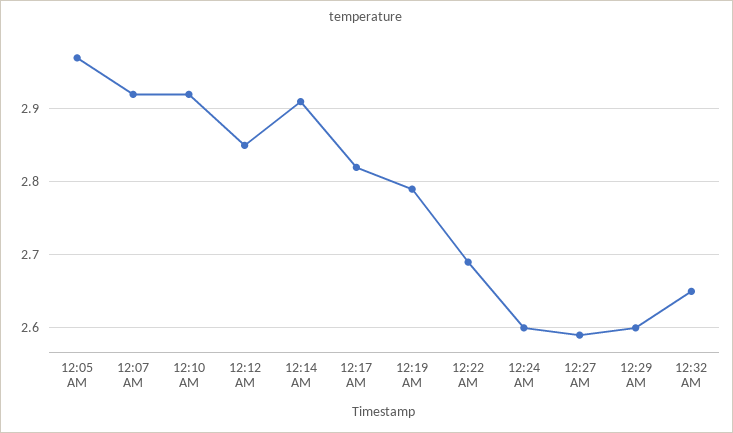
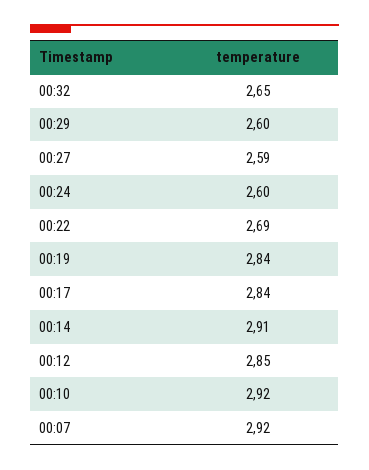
12:05 AM: 2.97 -> none
12:17 AM: 2.82 -> 2.84
12:19 AM: 2.79 -> 2.84

